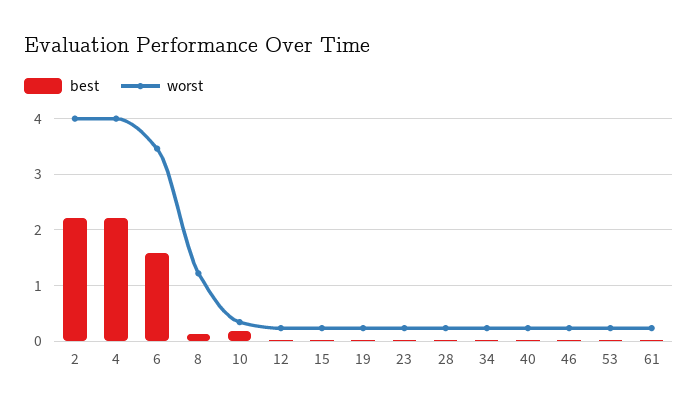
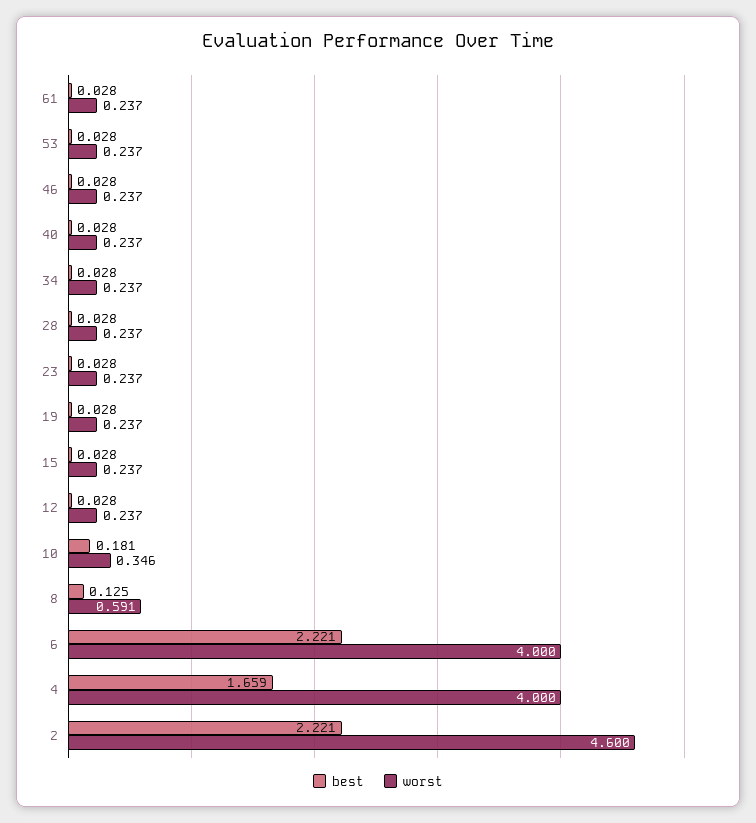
worst, 2: 4 -> 4.6
best, 4: 2.2 -> 1.659
best, 6: 1.6 -> 2.221
worst, 6: 3.4 -> 4
worst, 8: 1.2 -> 0.591

